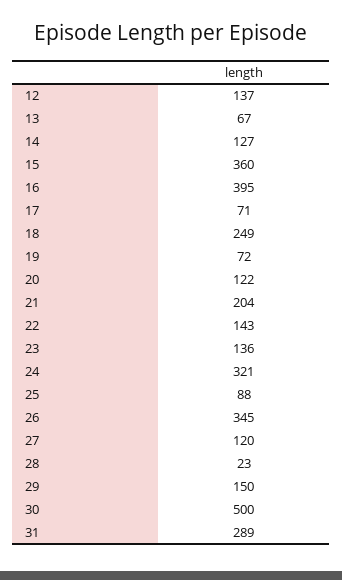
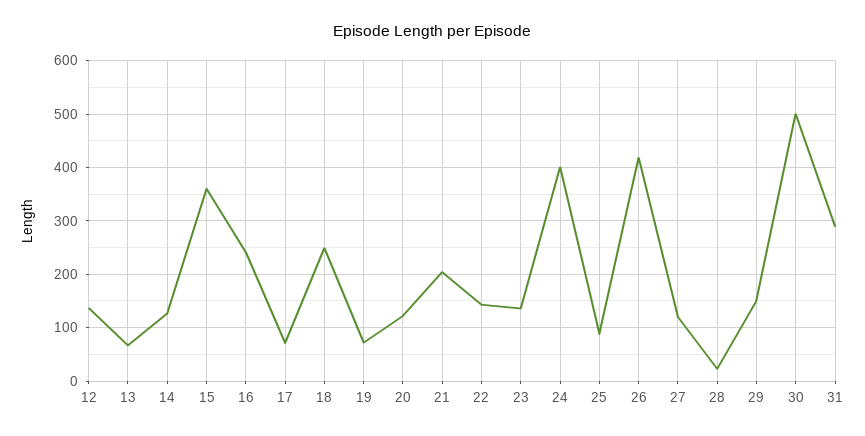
16: 395 -> 240
24: 321 -> 400
26: 345 -> 420

